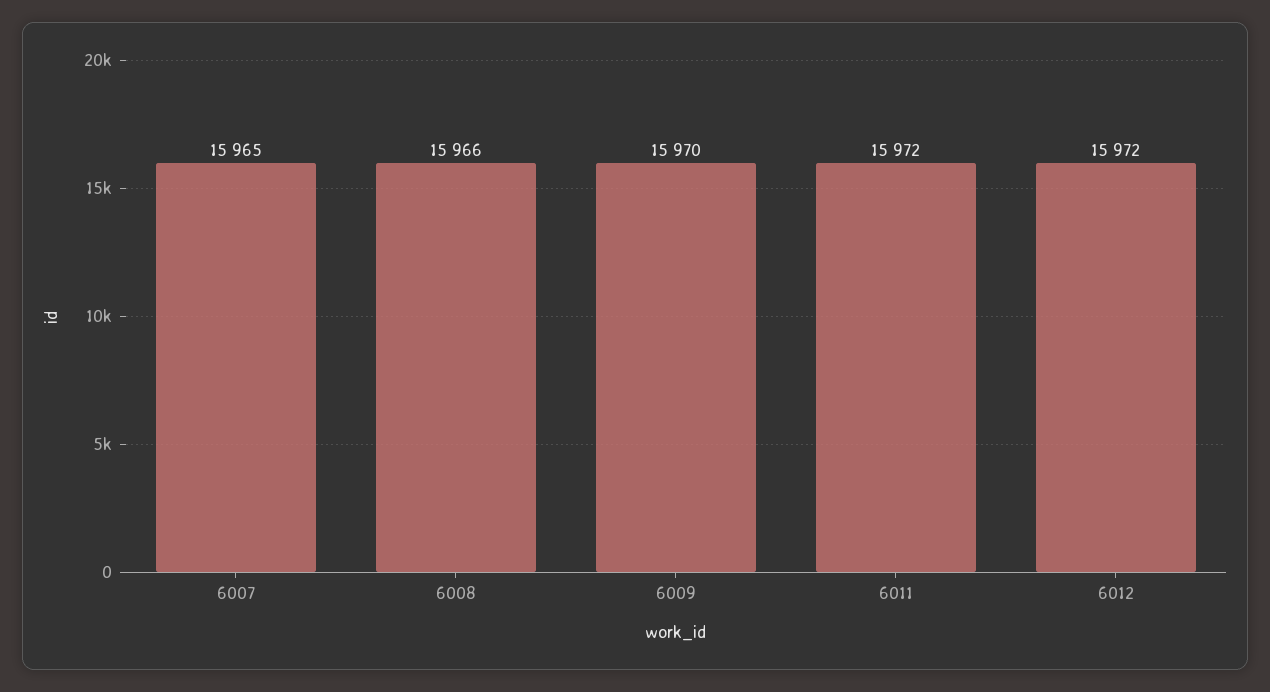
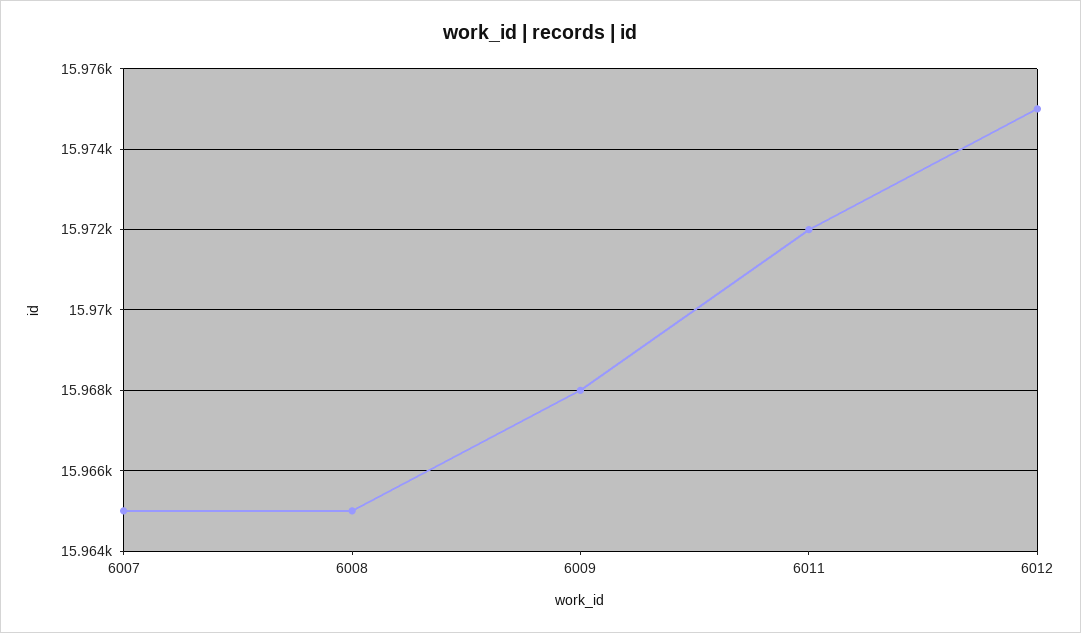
6008: 15966 -> 15965
6009: 15970 -> 15968
6012: 15972 -> 15975

